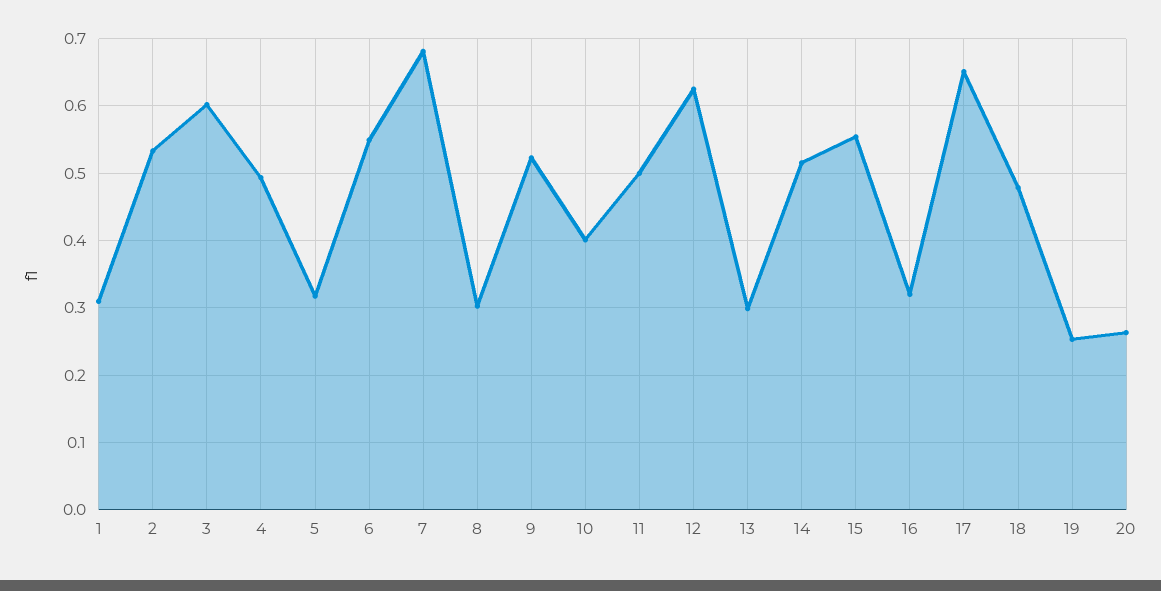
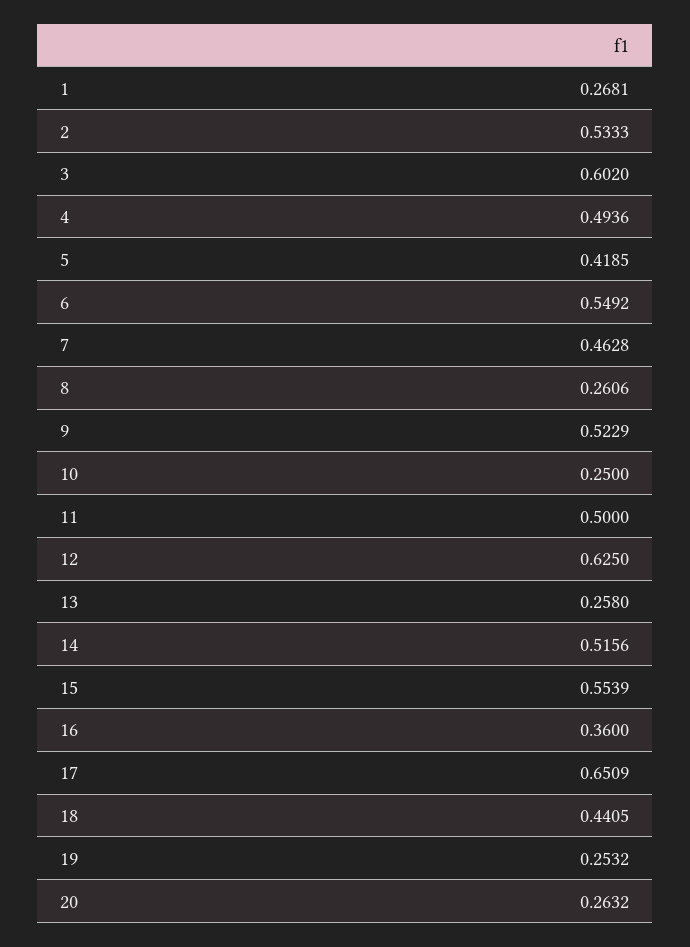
1: 0.31 -> 0.2681
5: 0.32 -> 0.4185
7: 0.68 -> 0.4628
8: 0.3 -> 0.2606
10: 0.4 -> 0.25
13: 0.3 -> 0.258
16: 0.32 -> 0.36
18: 0.48 -> 0.4405

